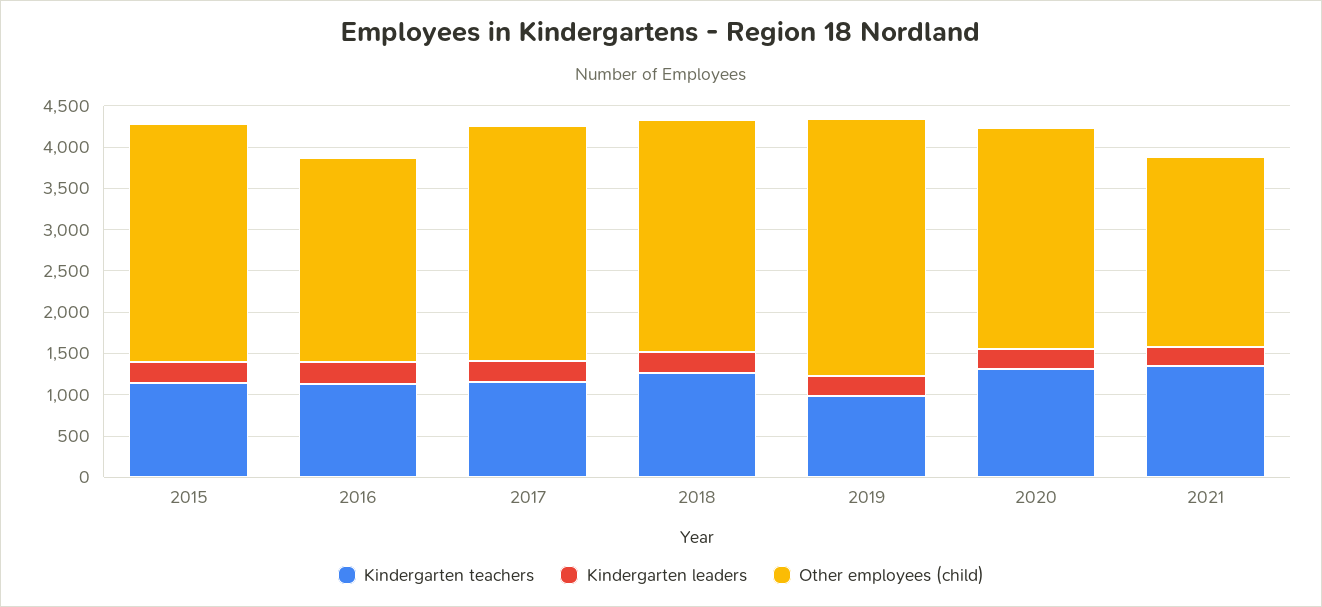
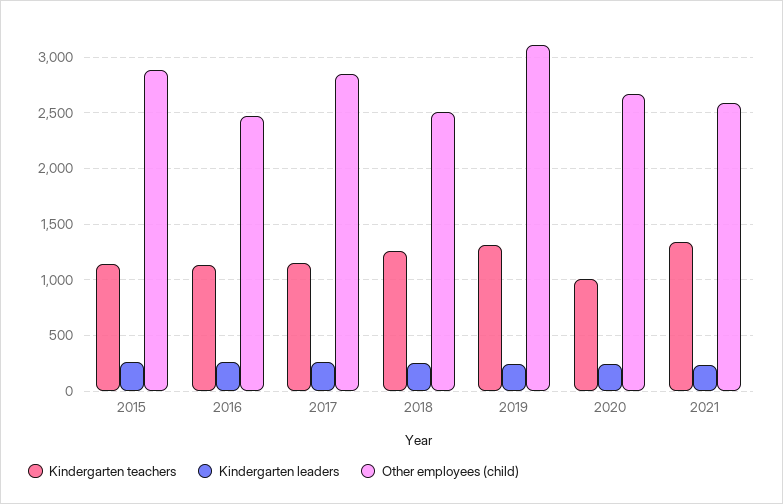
Other employees (child), 2018: 2800 -> 2500
Kindergarten teachers, 2019: 1000 -> 1300
Kindergarten teachers, 2020: 1300 -> 1000
Other employees (child), 2021: 2300 -> 2600

